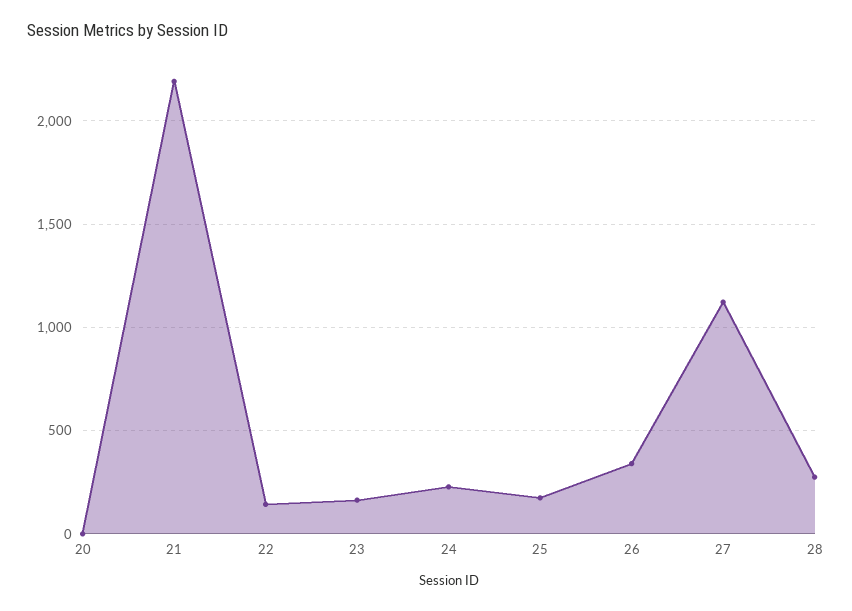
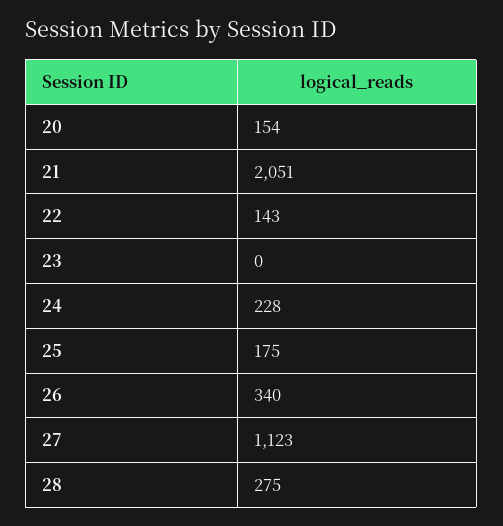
20: 0 -> 154
21: 2200 -> 2051
23: 150 -> 0

